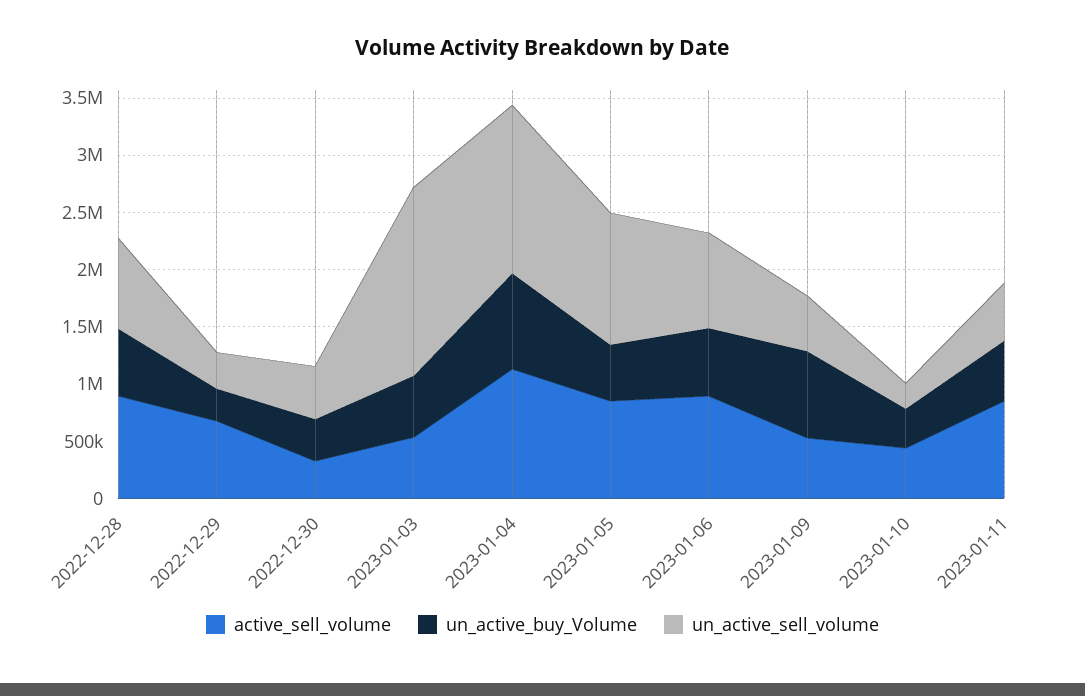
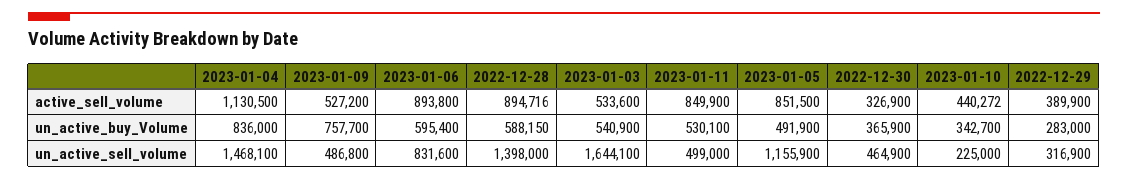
un_active_sell_volume, 2022-12-28: 800000 -> 1398000
active_sell_volume, 2022-12-29: 700000 -> 389900

